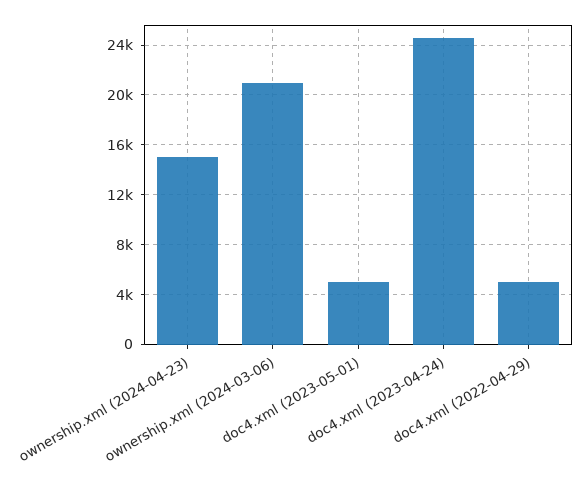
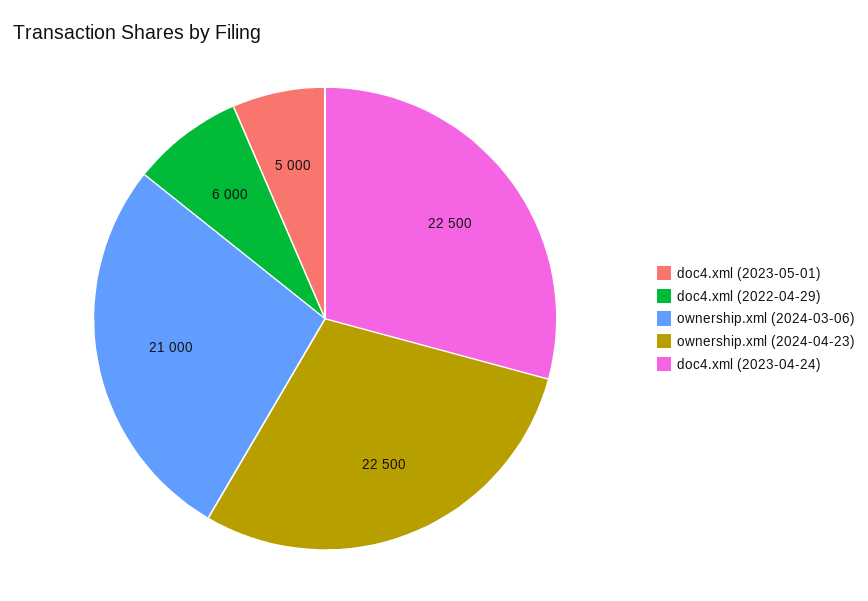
ownership.xml (2024-04-23): 15000 -> 22500
doc4.xml (2023-04-24): 24500 -> 22500
doc4.xml (2022-04-29): 5000 -> 6000

